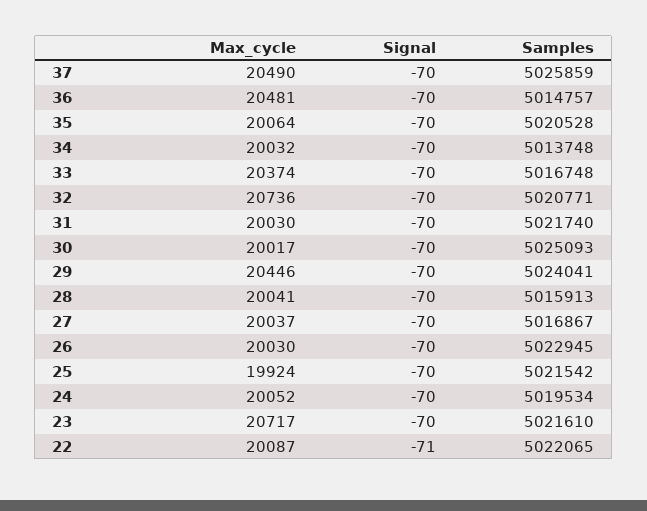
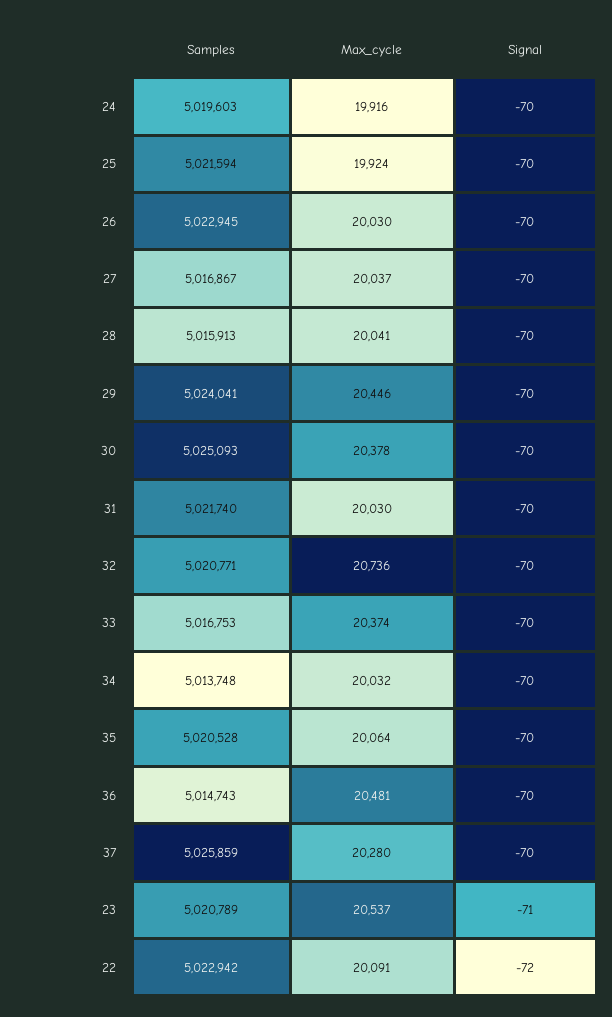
Max_cycle, 37: 20490 -> 20280
Samples, 36: 5014757 -> 5014743
Samples, 33: 5016748 -> 5016753
Max_cycle, 30: 20017 -> 20378
Samples, 25: 5021542 -> 5021594
Max_cycle, 24: 20052 -> 19916
Samples, 24: 5019534 -> 5019603
Max_cycle, 23: 20717 -> 20537
Signal, 23: -70 -> -71
Samples, 23: 5021610 -> 5020789
Max_cycle, 22: 20087 -> 20091
Signal, 22: -71 -> -72
Samples, 22: 5022065 -> 5022942

